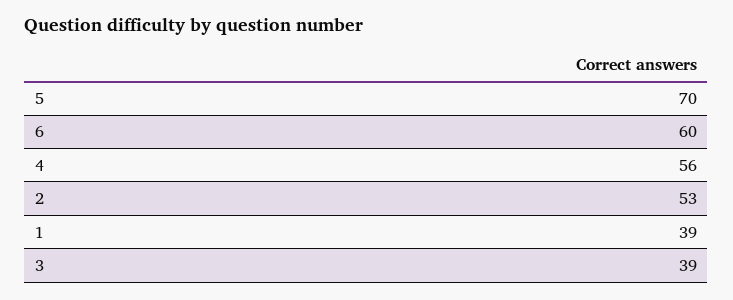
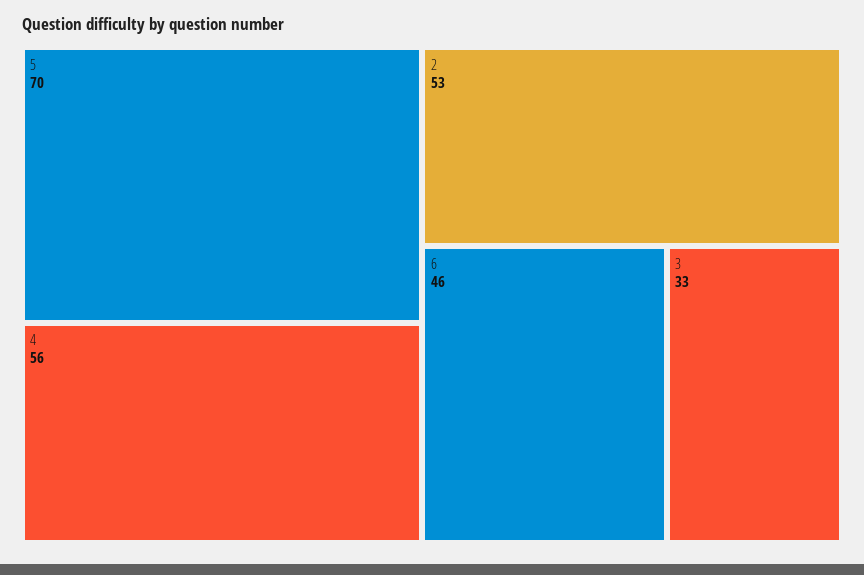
6: 60 -> 46
1: 39 -> none
3: 39 -> 33

